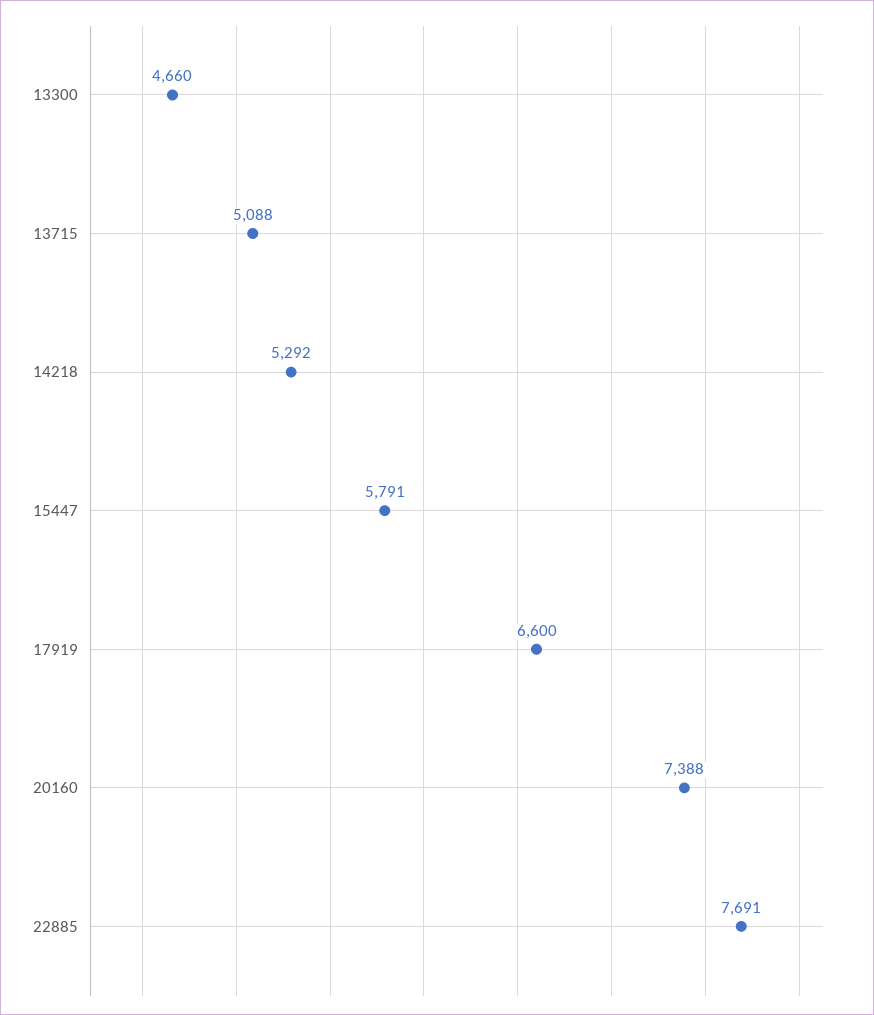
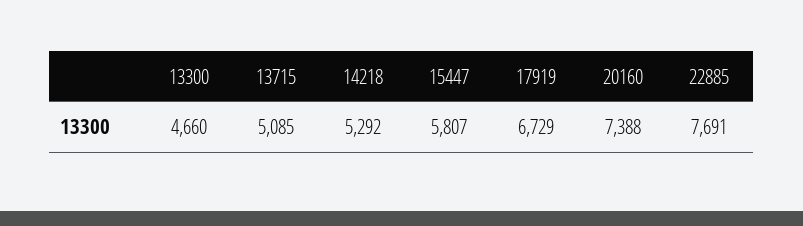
13715: 5088 -> 5085
15447: 5791 -> 5807
17919: 6600 -> 6729

